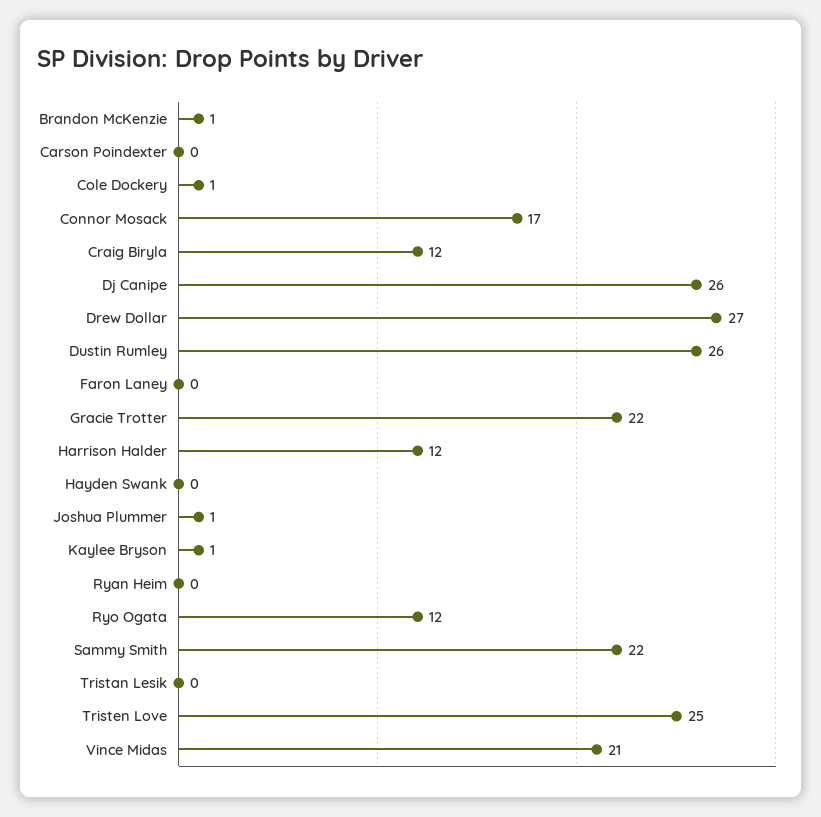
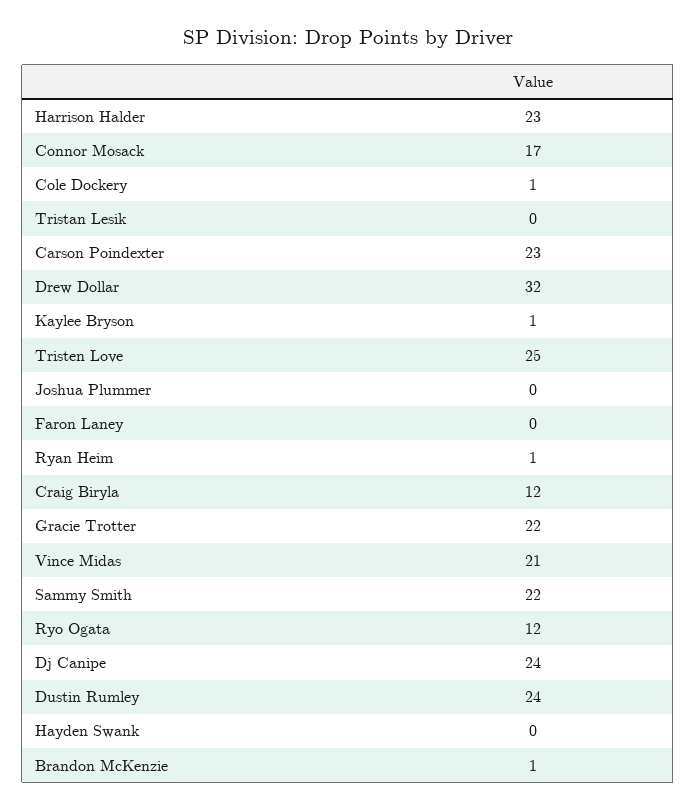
Carson Poindexter: 0 -> 23
Dj Canipe: 26 -> 24
Drew Dollar: 27 -> 32
Dustin Rumley: 26 -> 24
Harrison Halder: 12 -> 23
Joshua Plummer: 1 -> 0
Ryan Heim: 0 -> 1

